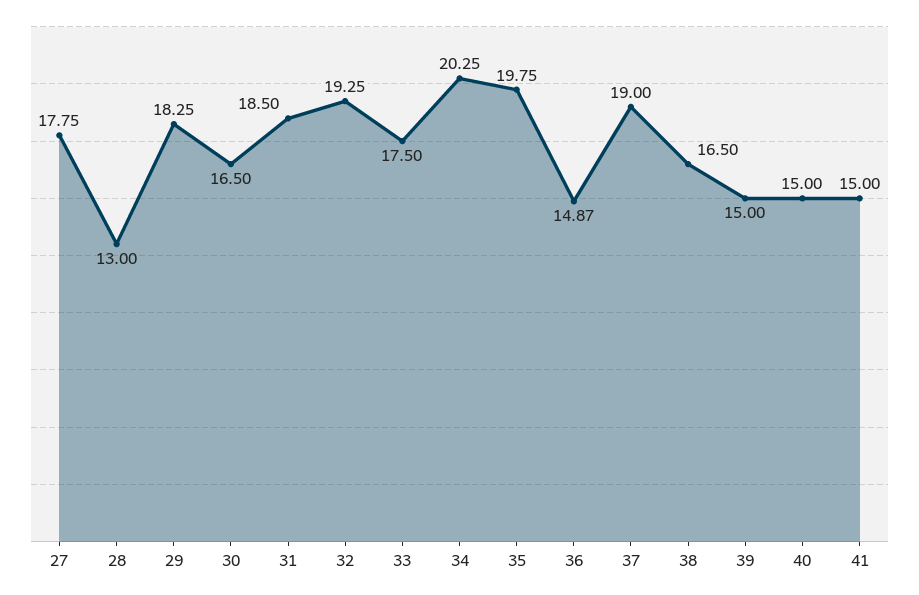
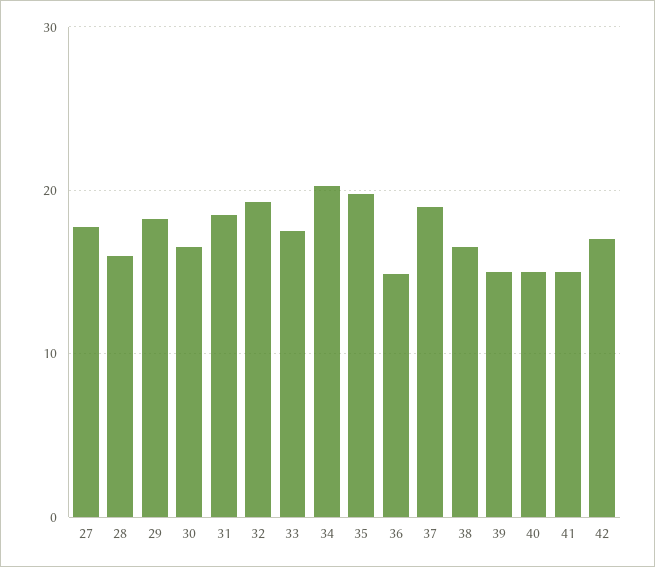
28: 13 -> 16
42: none -> 17

